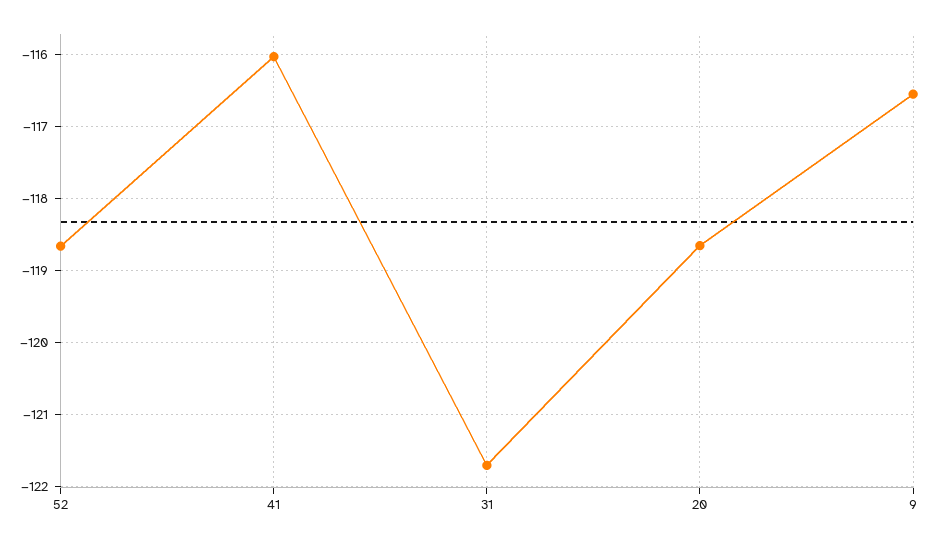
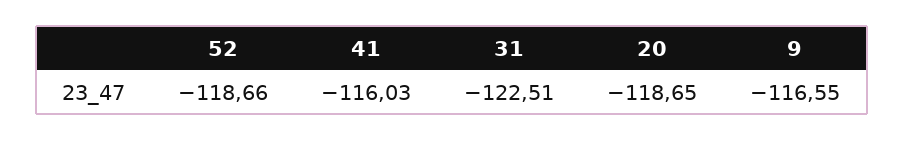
31: -121.7 -> -122.51

